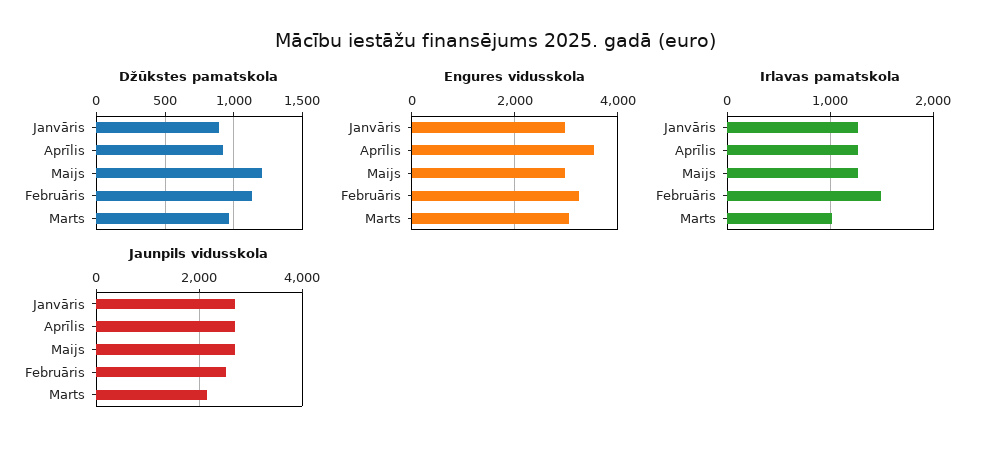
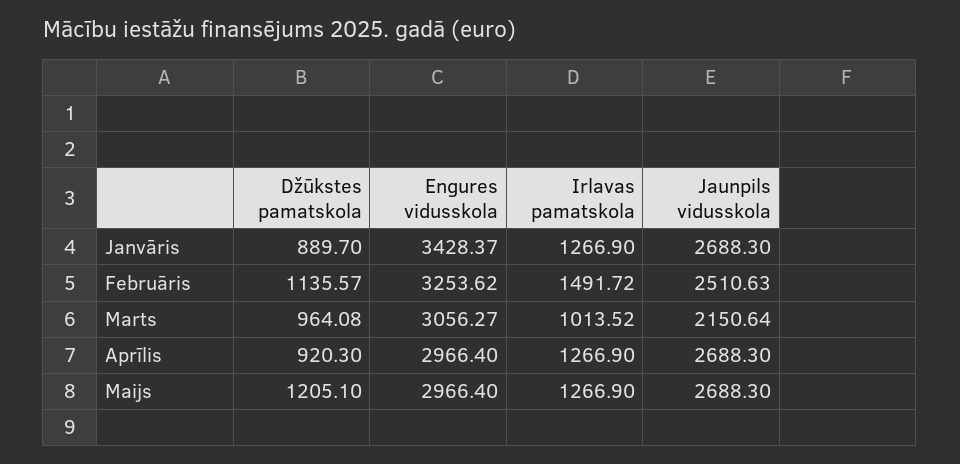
Engures vidusskola, Janvāris: 3000 -> 3428.37
Engures vidusskola, Aprīlis: 3600 -> 2966.4

